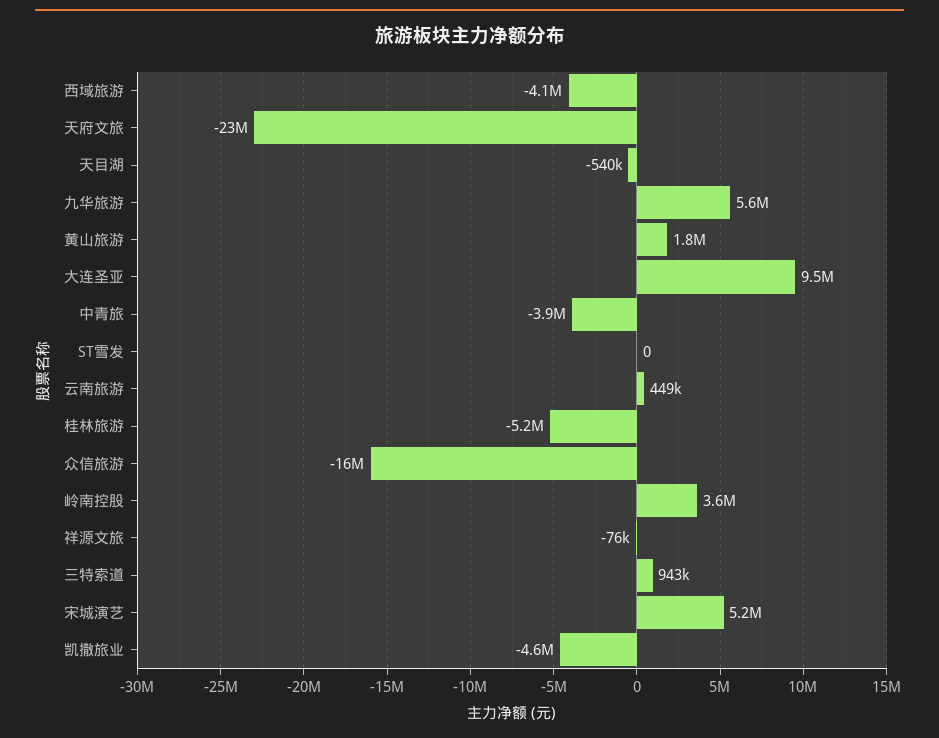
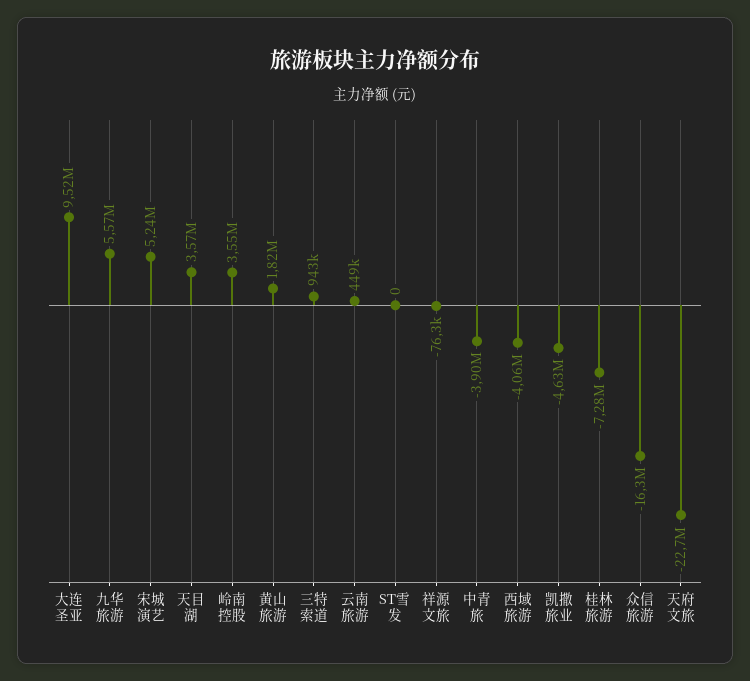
天目湖: -540000 -> 3570000
桂林旅游: -5200000 -> -7280000

